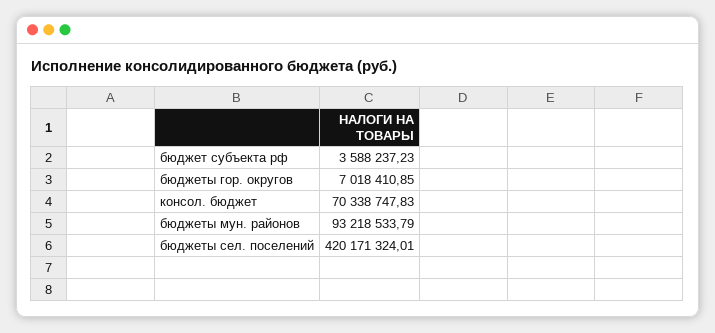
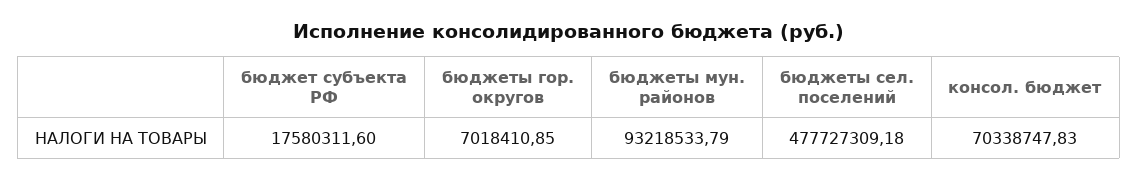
бюджет субъекта рф: 3588237.23 -> 17580311.6
бюджеты сел. поселений: 420171324.01 -> 477727309.18

